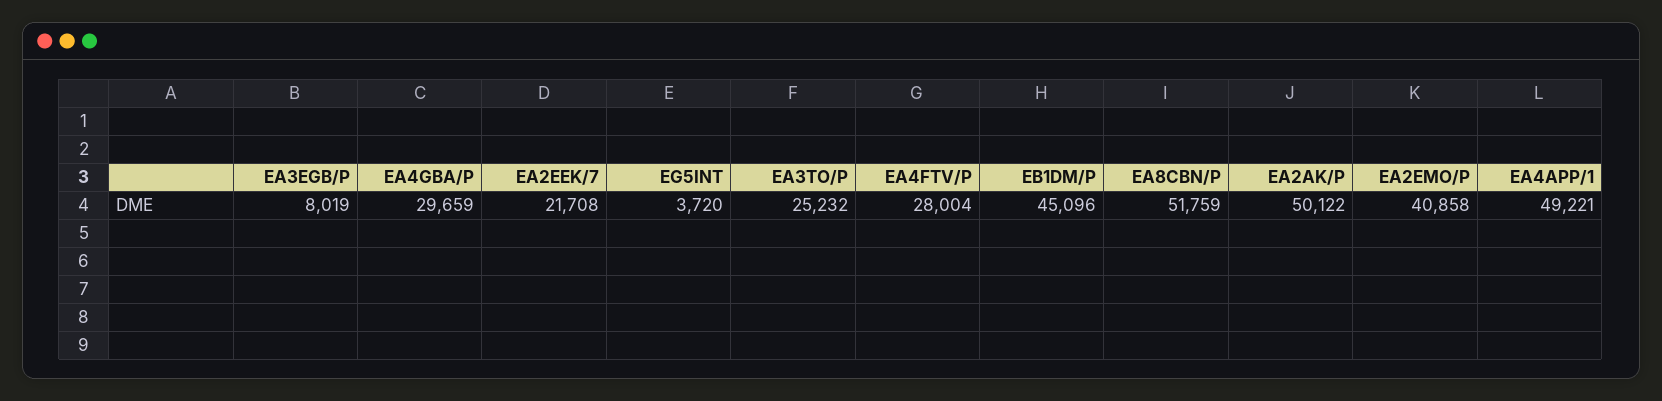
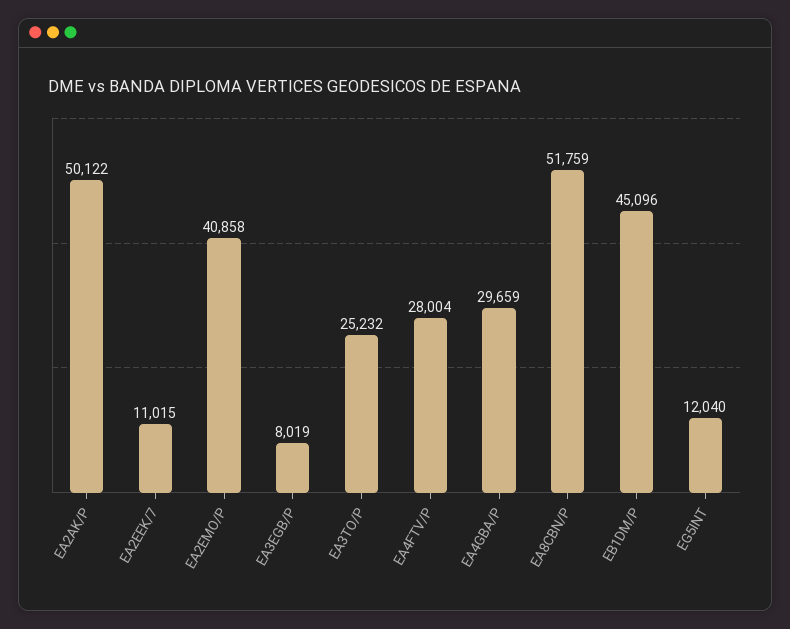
EA2EEK/7: 21708 -> 11015
EG5INT: 3720 -> 12040
EA4APP/1: 49221 -> none

